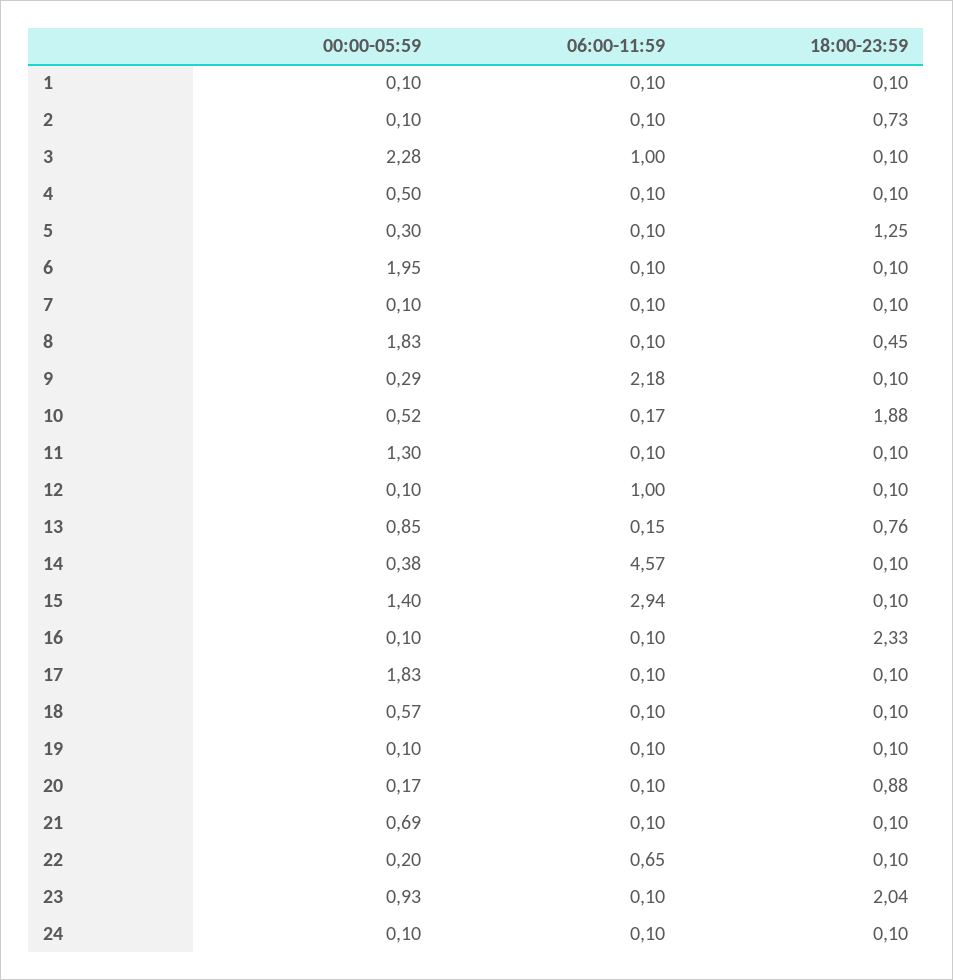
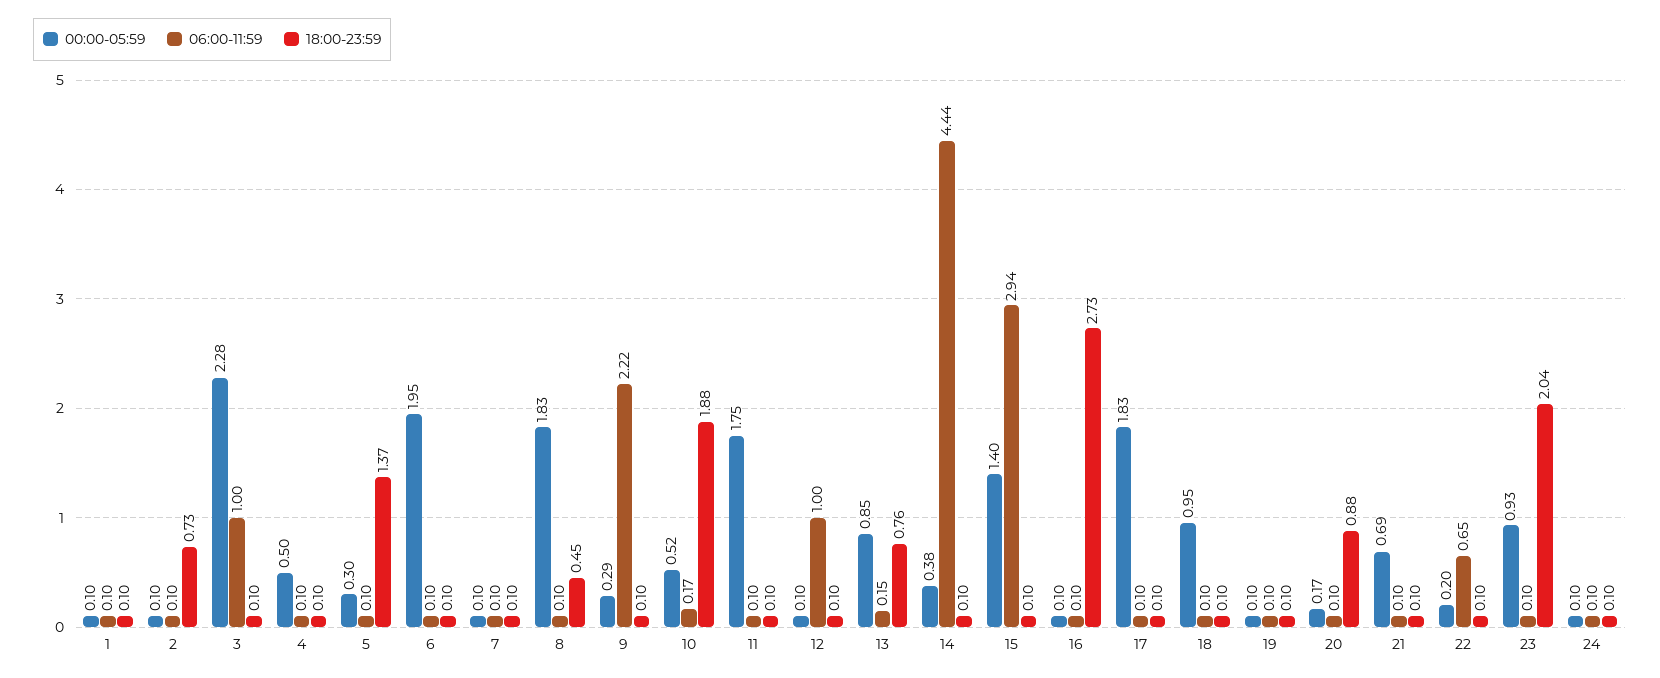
18:00-23:59, 5: 1.25 -> 1.37
06:00-11:59, 9: 2.18 -> 2.22
00:00-05:59, 11: 1.3 -> 1.75
06:00-11:59, 14: 4.57 -> 4.44
18:00-23:59, 16: 2.33 -> 2.73
00:00-05:59, 18: 0.57 -> 0.95

